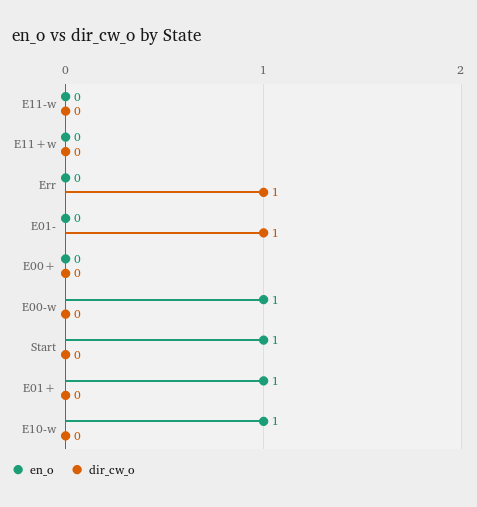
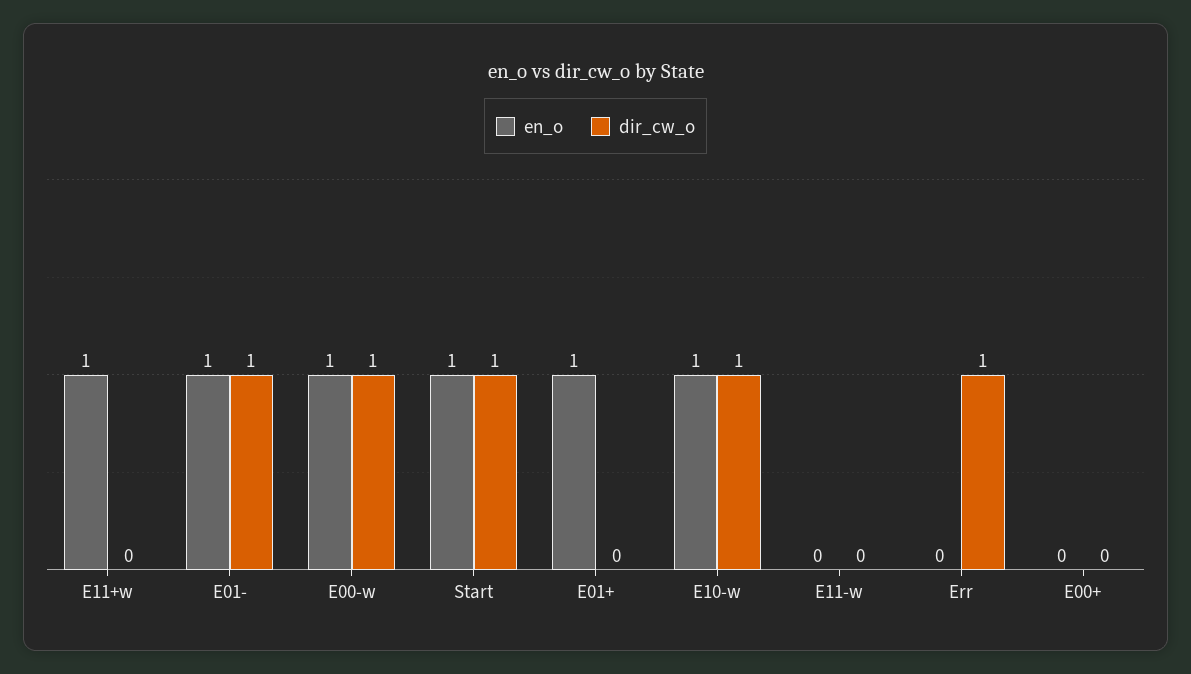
en_o, E11+w: 0 -> 1
en_o, E01-: 0 -> 1
dir_cw_o, E00-w: 0 -> 1
dir_cw_o, Start: 0 -> 1
dir_cw_o, E10-w: 0 -> 1

